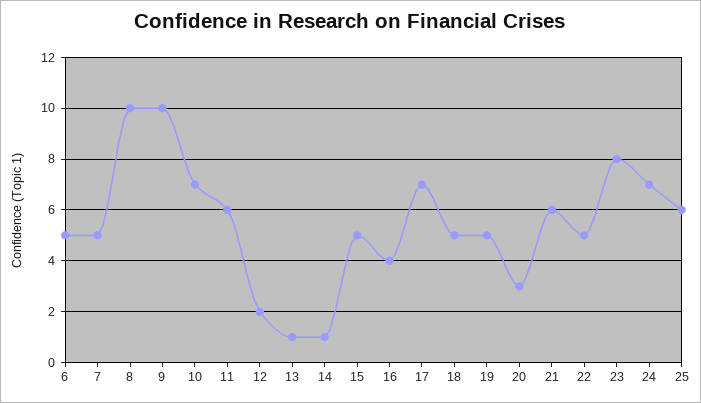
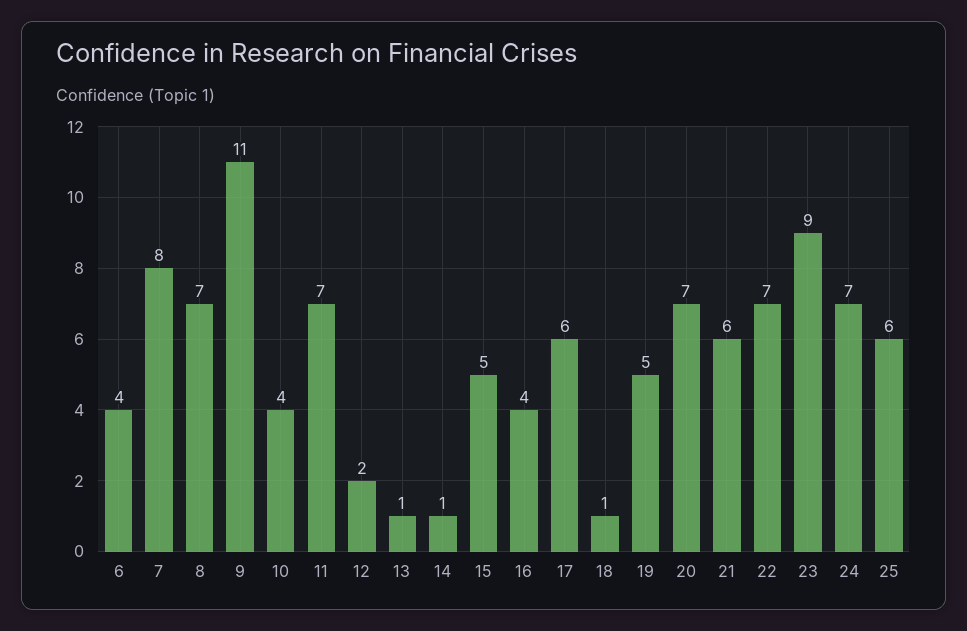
6: 5 -> 4
7: 5 -> 8
8: 10 -> 7
9: 10 -> 11
10: 7 -> 4
11: 6 -> 7
17: 7 -> 6
18: 5 -> 1
20: 3 -> 7
22: 5 -> 7
23: 8 -> 9

